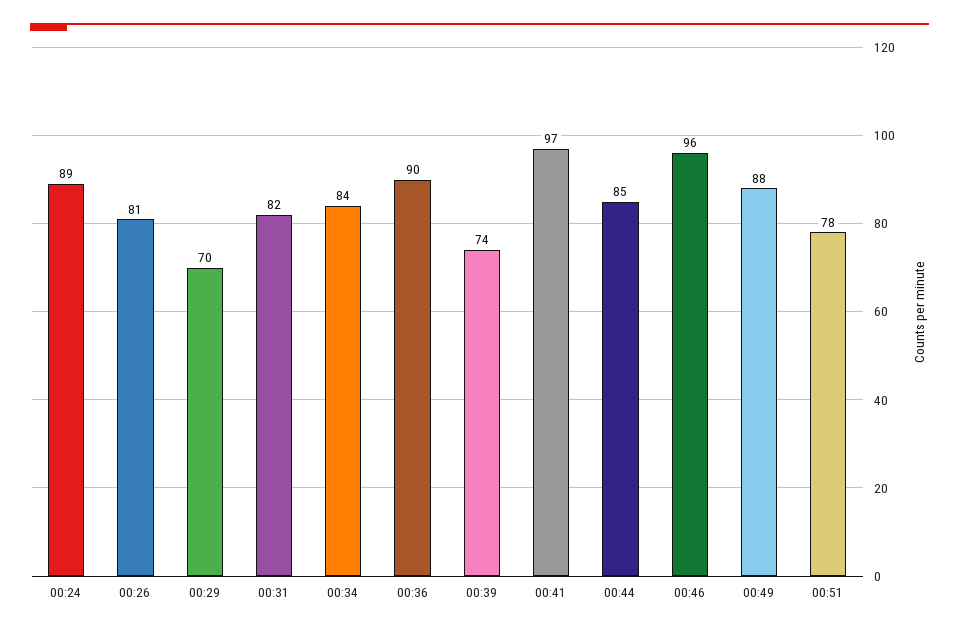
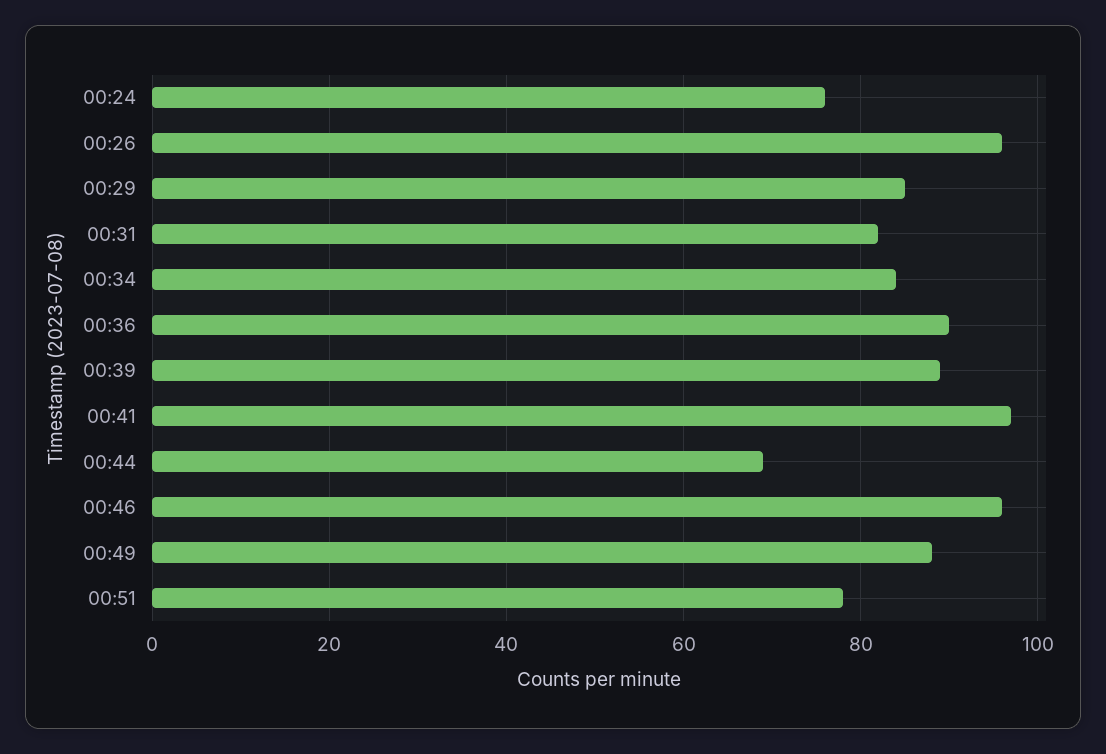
00:24: 89 -> 75
00:26: 81 -> 95
00:29: 70 -> 85
00:39: 74 -> 90
00:44: 85 -> 70

